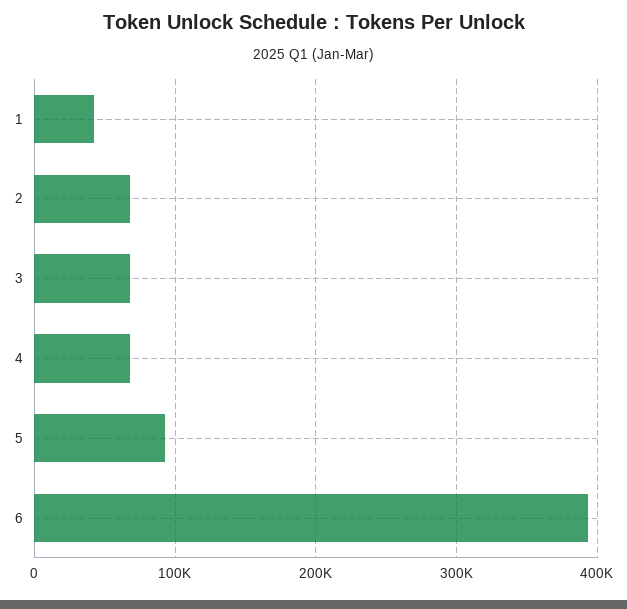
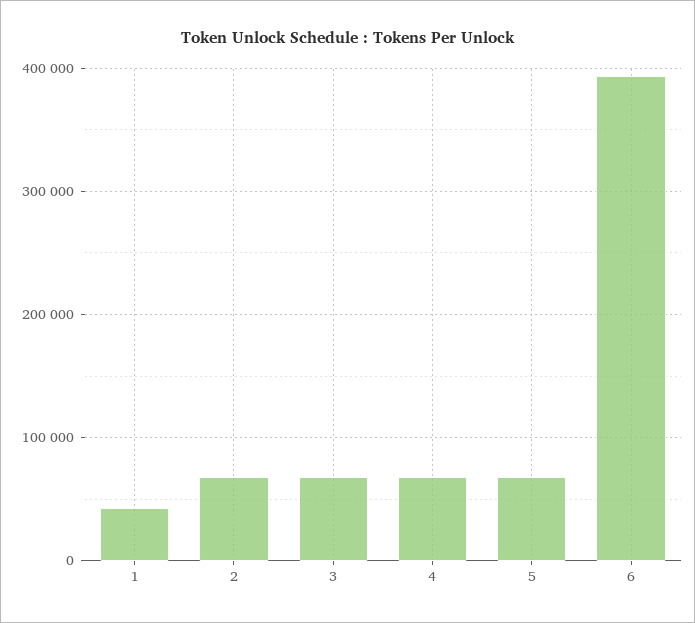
5: 90000 -> 70000

